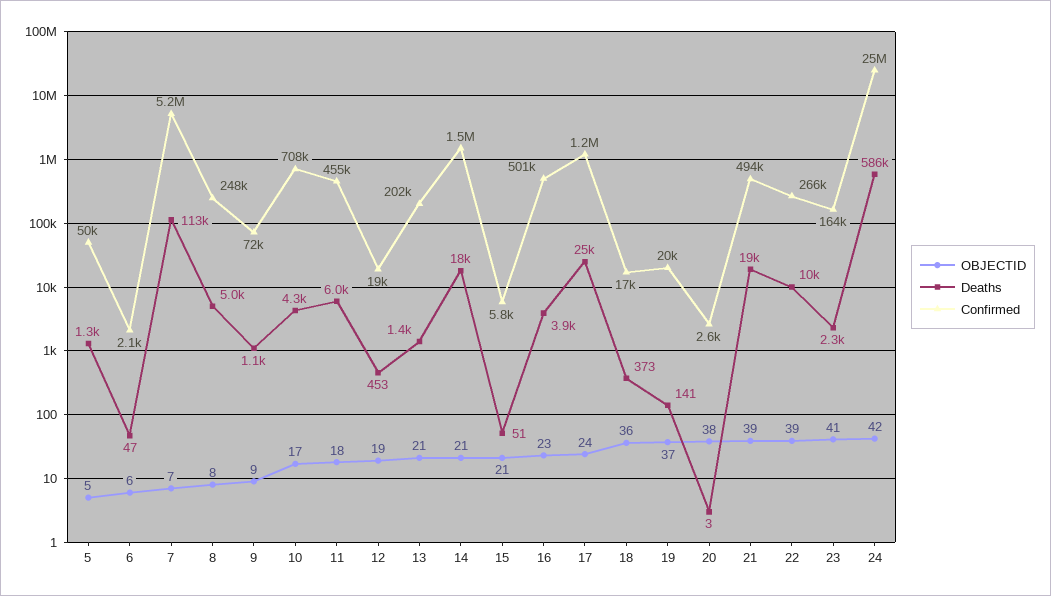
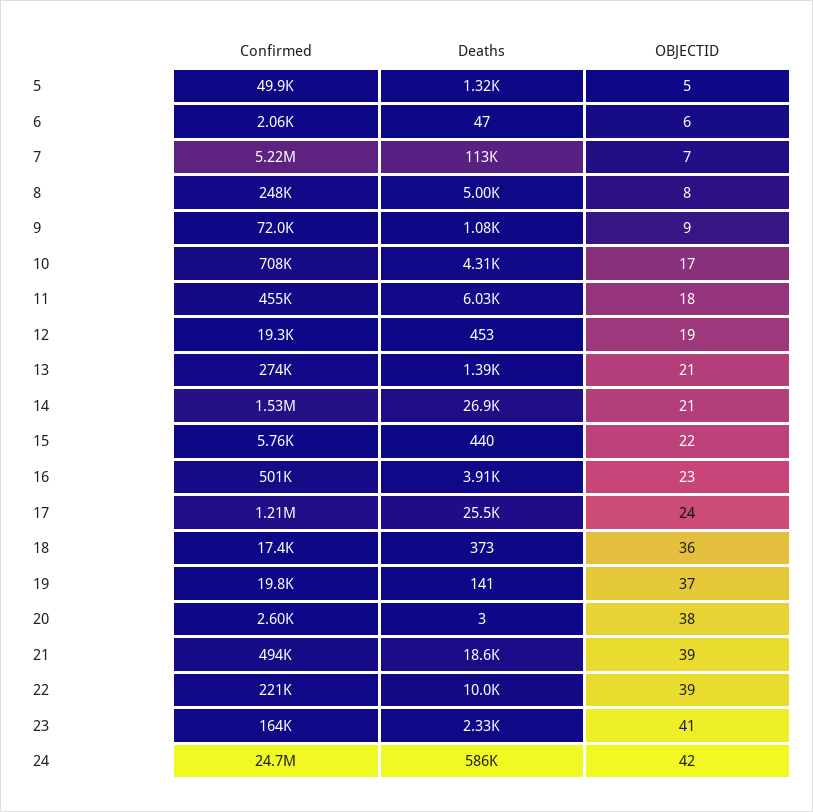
Confirmed, 13: 202000 -> 274000
Deaths, 14: 18000 -> 26900
OBJECTID, 15: 21 -> 22
Deaths, 15: 51 -> 440
Confirmed, 22: 266000 -> 221000

